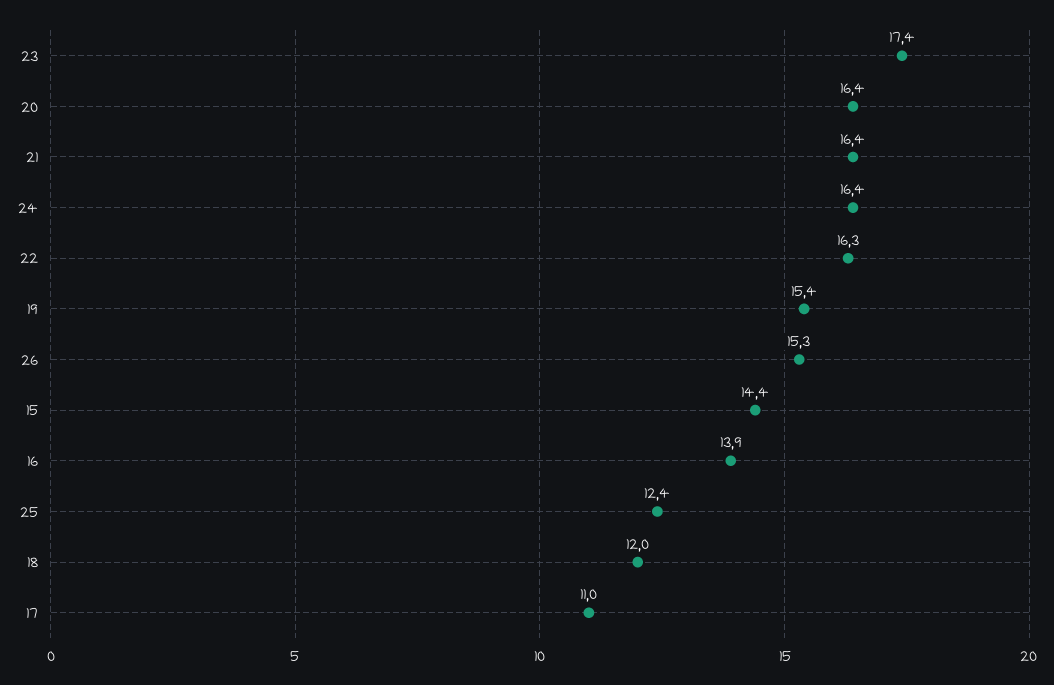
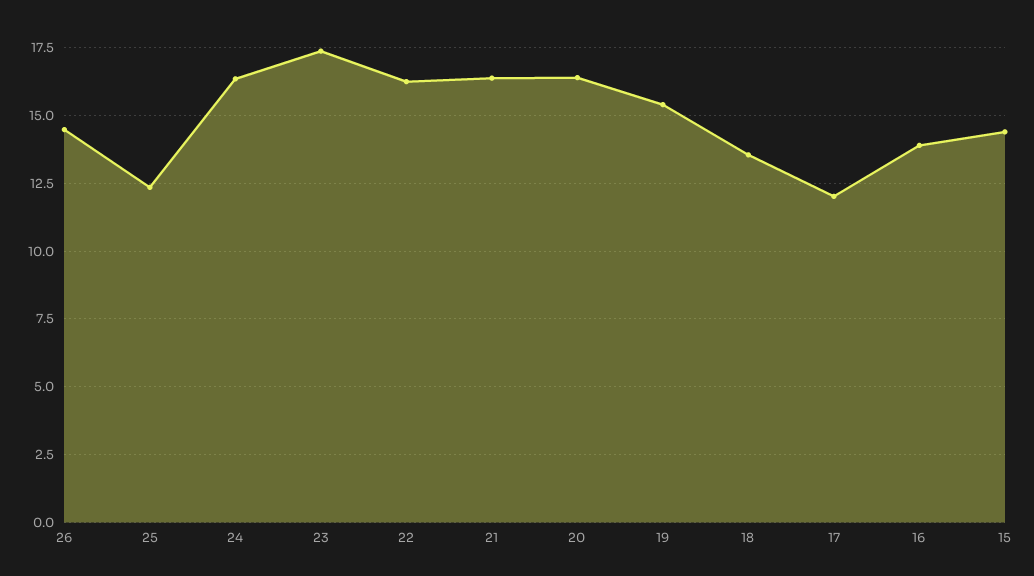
26: 15.3 -> 14.5
18: 12 -> 13.5
17: 11 -> 12

